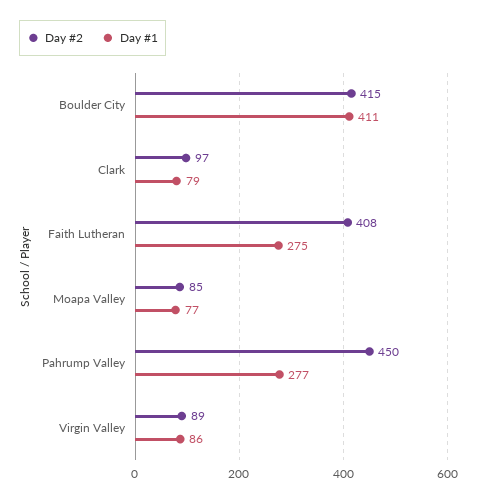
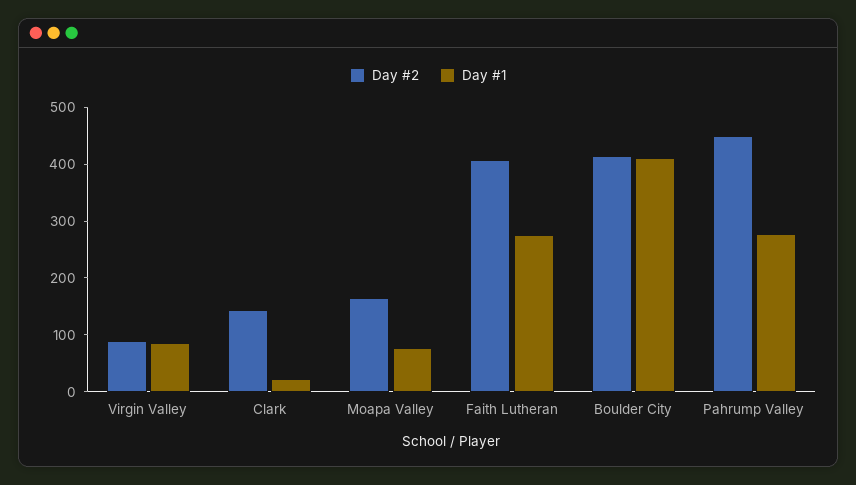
Day #2, Clark: 97 -> 140
Day #1, Clark: 79 -> 20
Day #2, Moapa Valley: 85 -> 160

